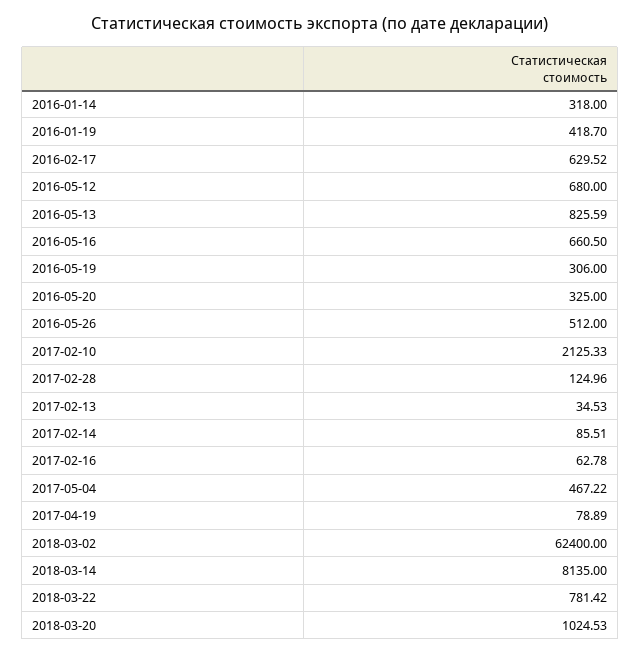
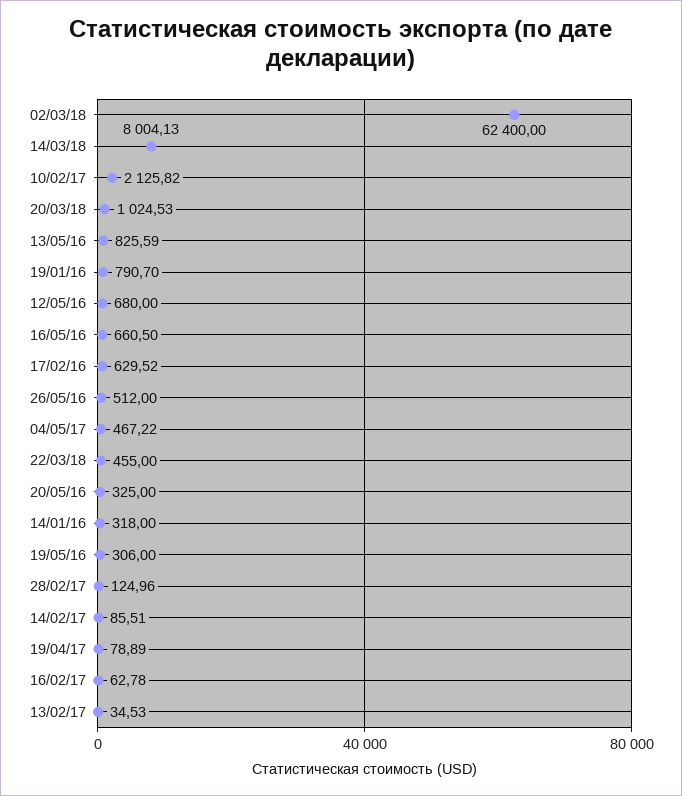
2016-01-19: 418.7 -> 790.7
2017-02-10: 2125.33 -> 2125.82
2018-03-14: 8135 -> 8004.13
2018-03-22: 781.42 -> 455

